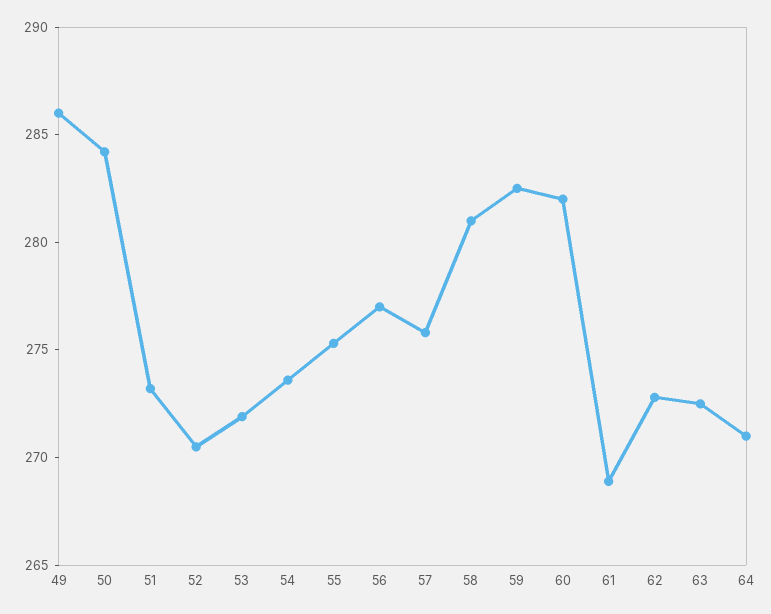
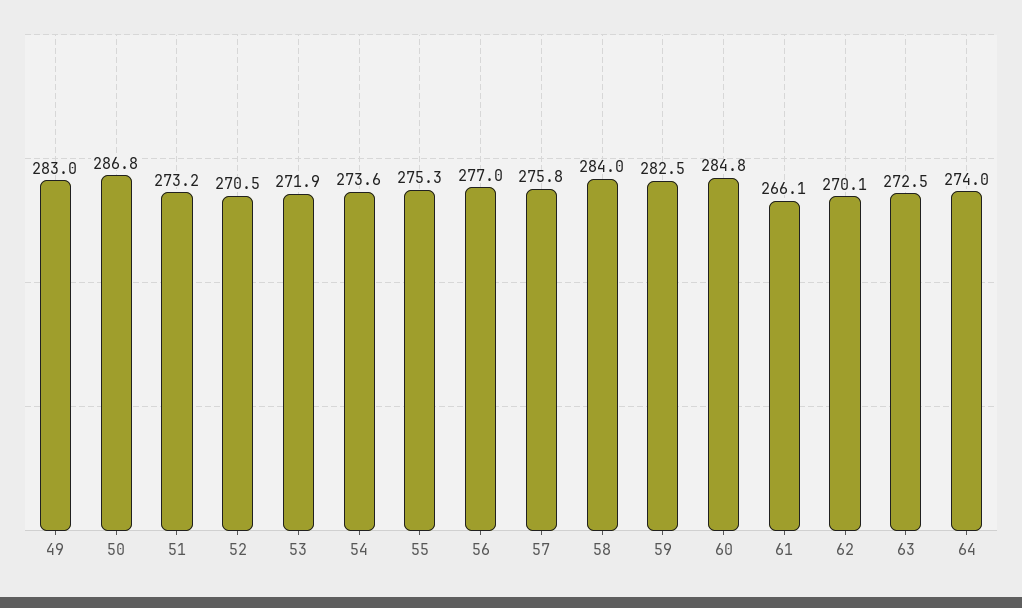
49: 286 -> 283
50: 284 -> 286.8
58: 281 -> 284
60: 282 -> 284.8
61: 269 -> 266.1
62: 273 -> 270.1
64: 271 -> 274

